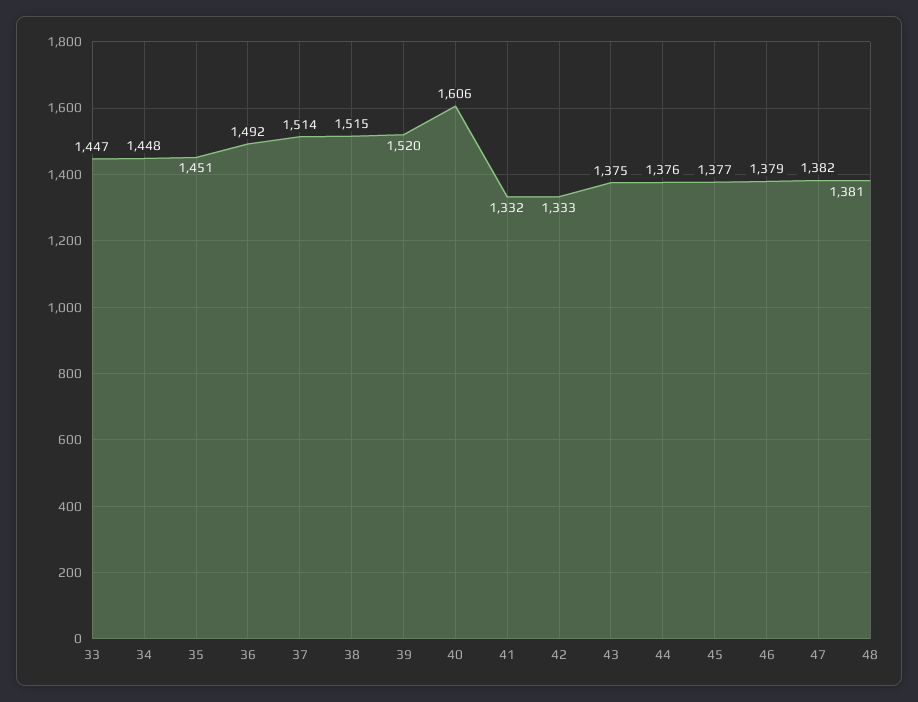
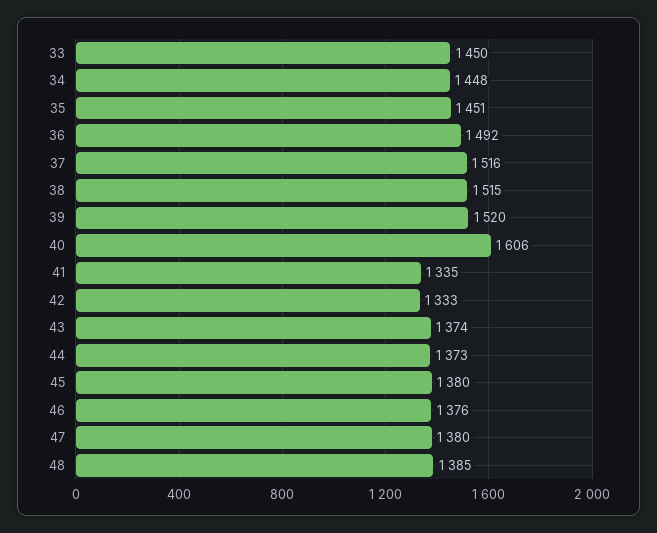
33: 1447 -> 1450
37: 1514 -> 1516
41: 1332 -> 1335
43: 1375 -> 1374
44: 1376 -> 1373
45: 1377 -> 1380
46: 1379 -> 1376
47: 1382 -> 1380
48: 1381 -> 1385

